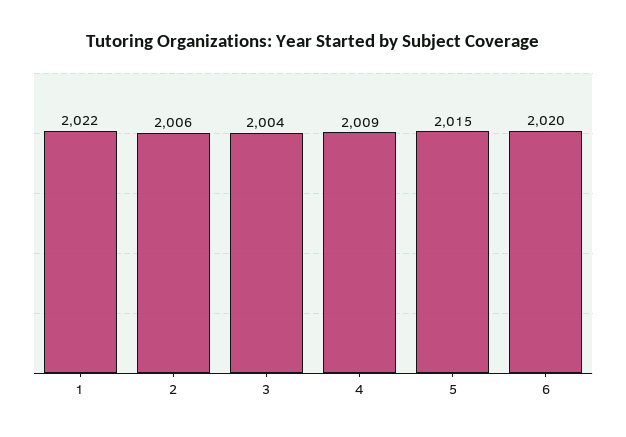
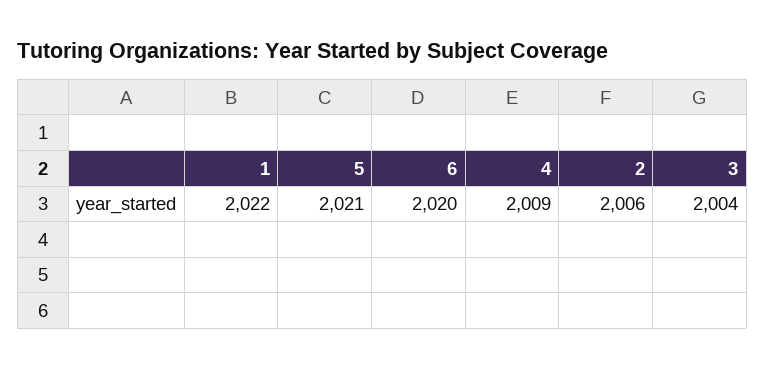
5: 2015 -> 2021

